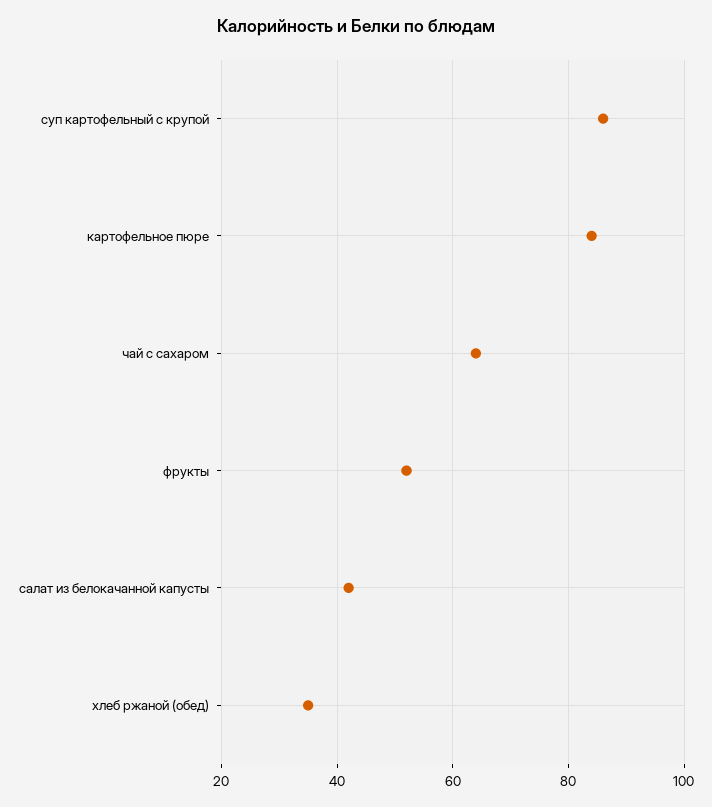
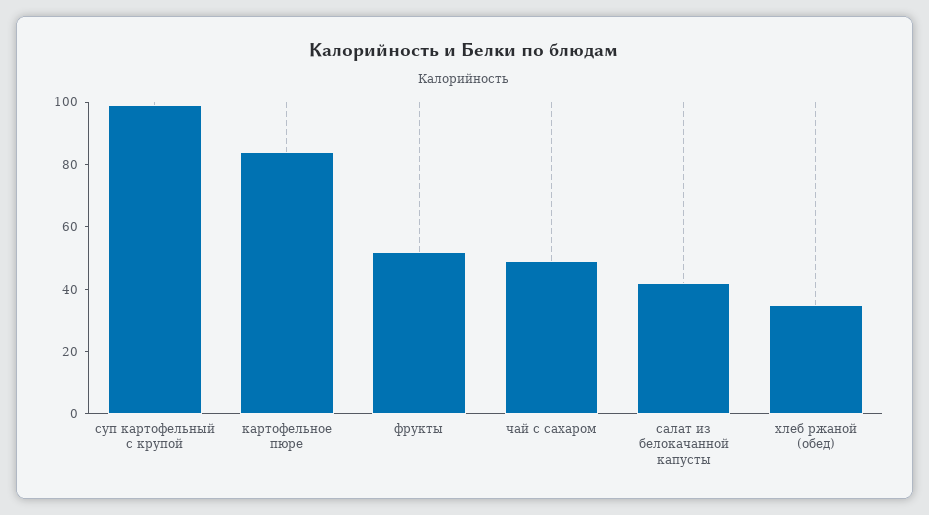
суп картофельный с крупой: 85 -> 100
чай с сахаром: 65 -> 50

